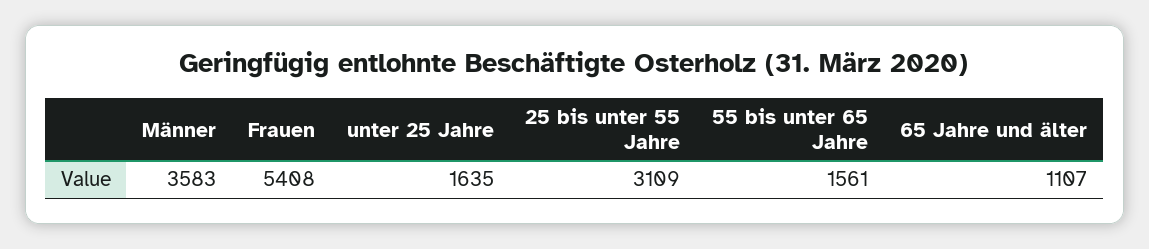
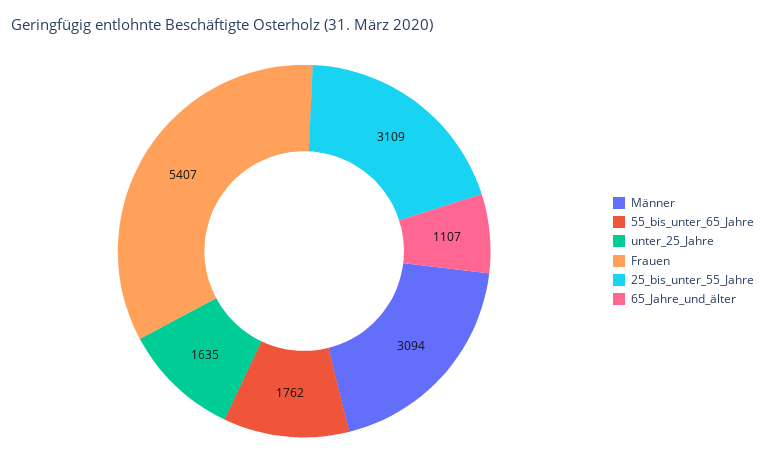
Männer: 3583 -> 3094
Frauen: 5408 -> 5407
55 bis unter 65 Jahre: 1561 -> 1762

